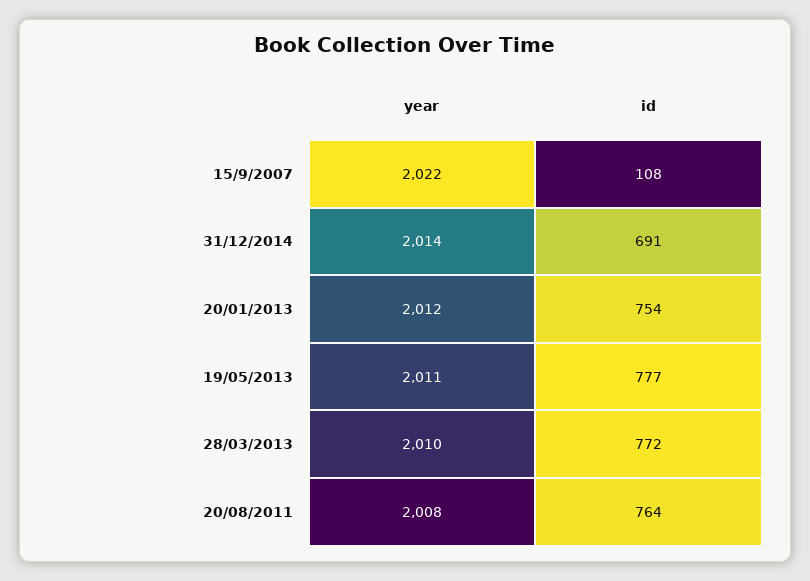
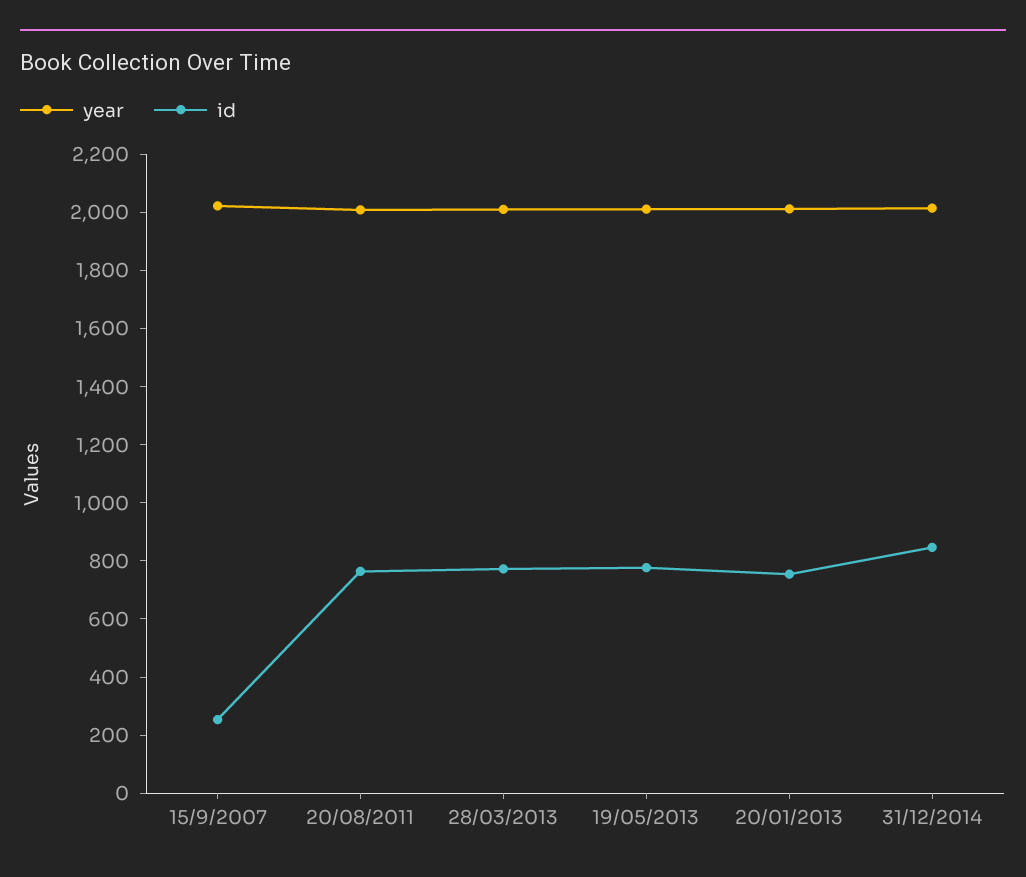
id, 15/9/2007: 108 -> 250
id, 31/12/2014: 691 -> 850

